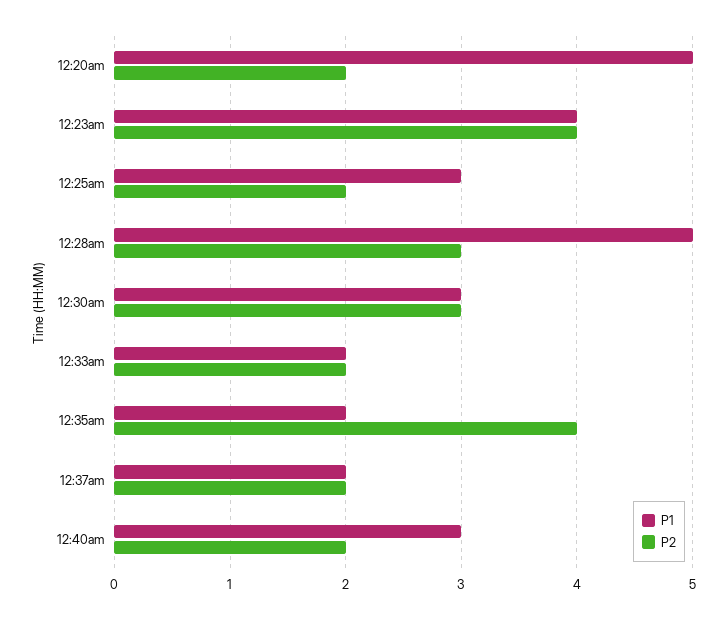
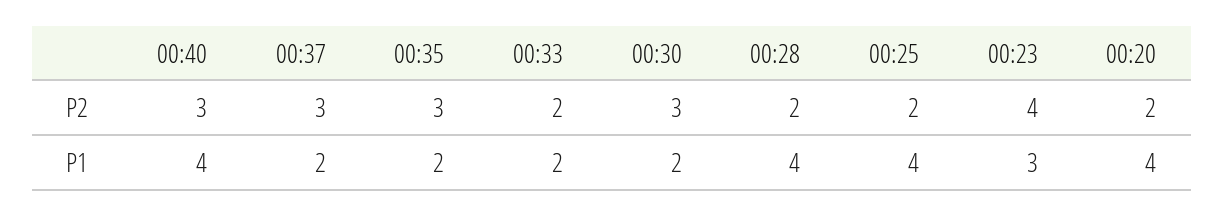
P1, 12:20am: 5 -> 4
P1, 12:23am: 4 -> 3
P1, 12:25am: 3 -> 4
P1, 12:28am: 5 -> 4
P2, 12:28am: 3 -> 2
P1, 12:30am: 3 -> 2
P2, 12:35am: 4 -> 3
P2, 12:37am: 2 -> 3
P1, 12:40am: 3 -> 4
P2, 12:40am: 2 -> 3

